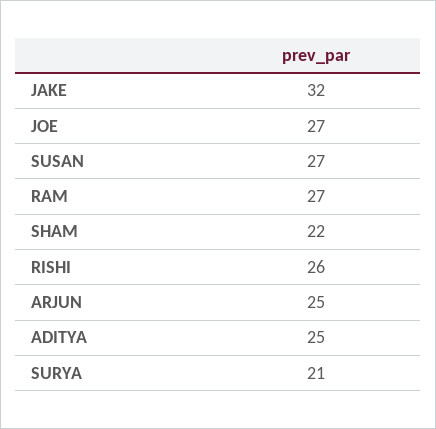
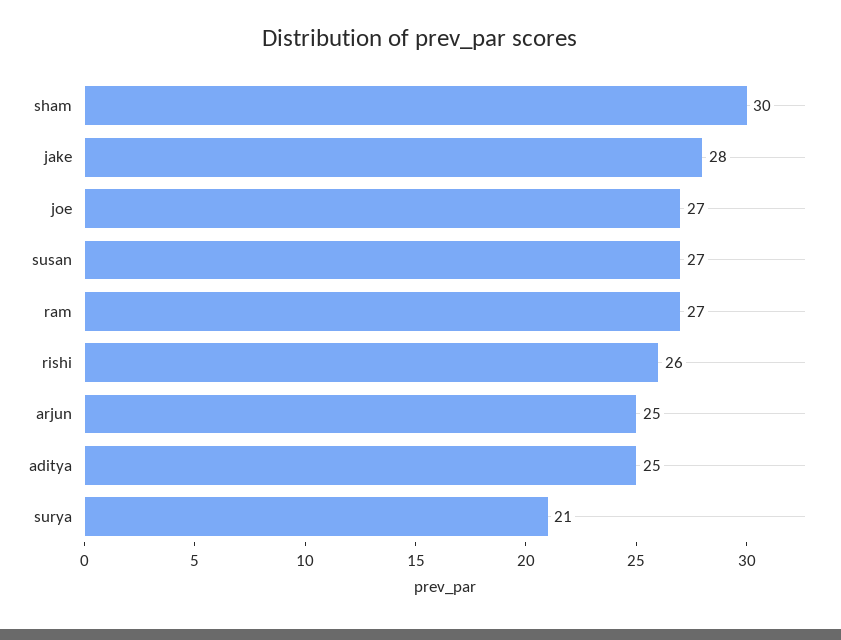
JAKE: 32 -> 28
SHAM: 22 -> 30

